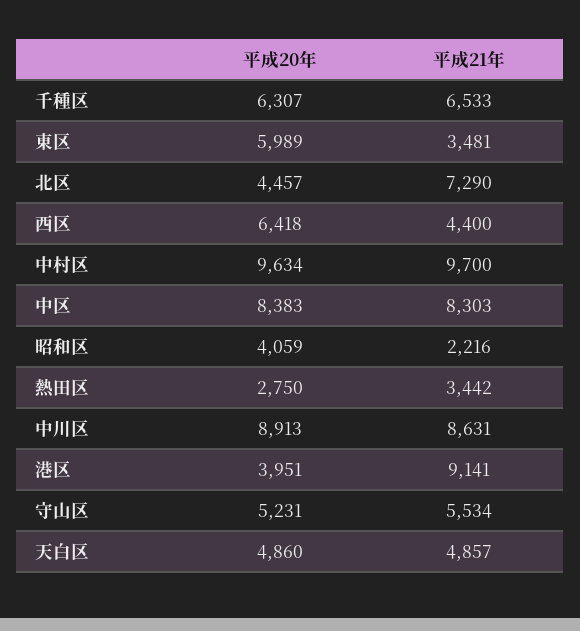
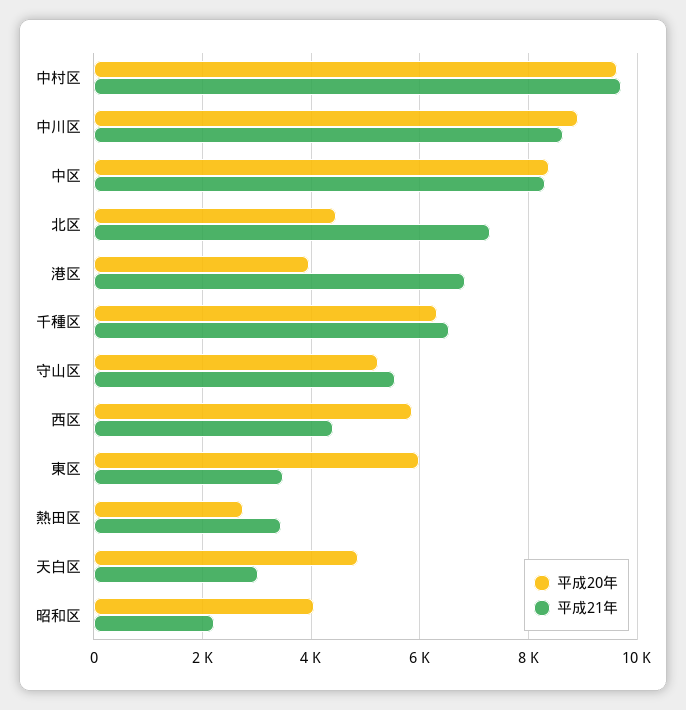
平成20年, 西区: 6418 -> 5800
平成21年, 港区: 9141 -> 6800
平成21年, 天白区: 4857 -> 3000

